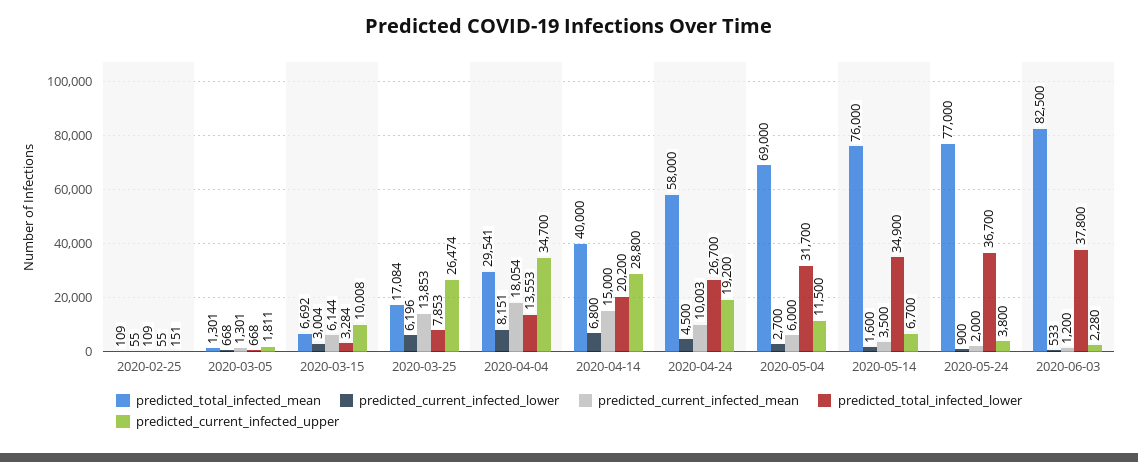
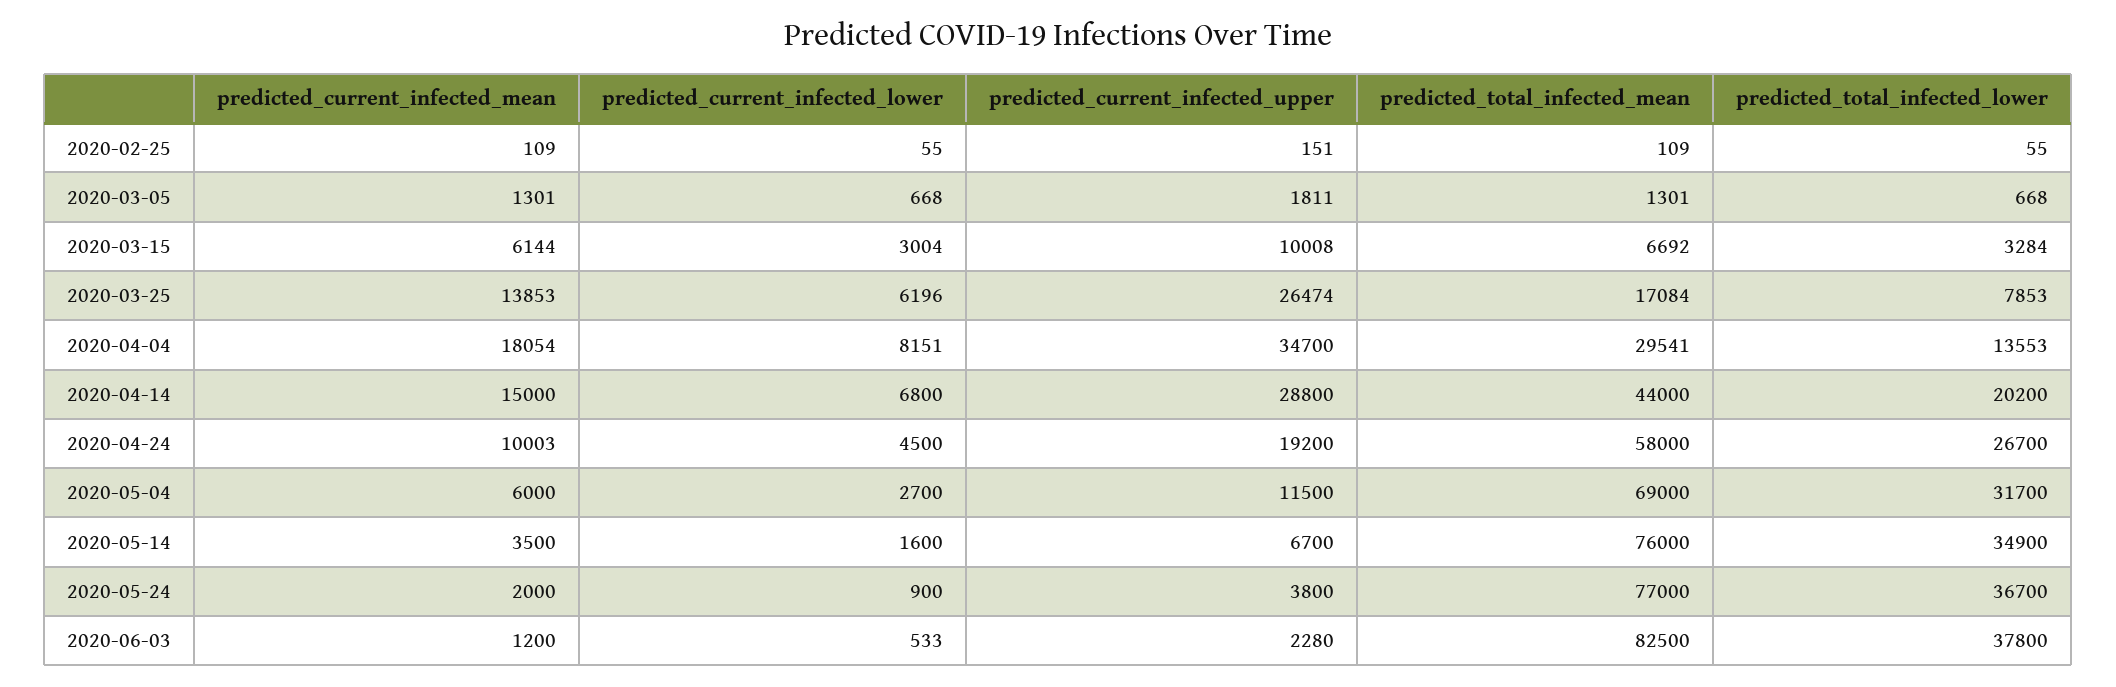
predicted_total_infected_mean, 2020-04-14: 40000 -> 44000

